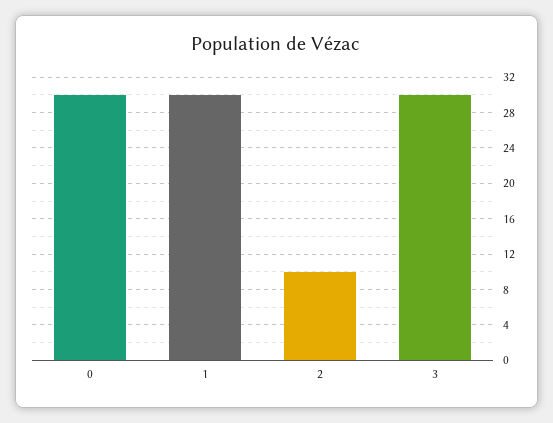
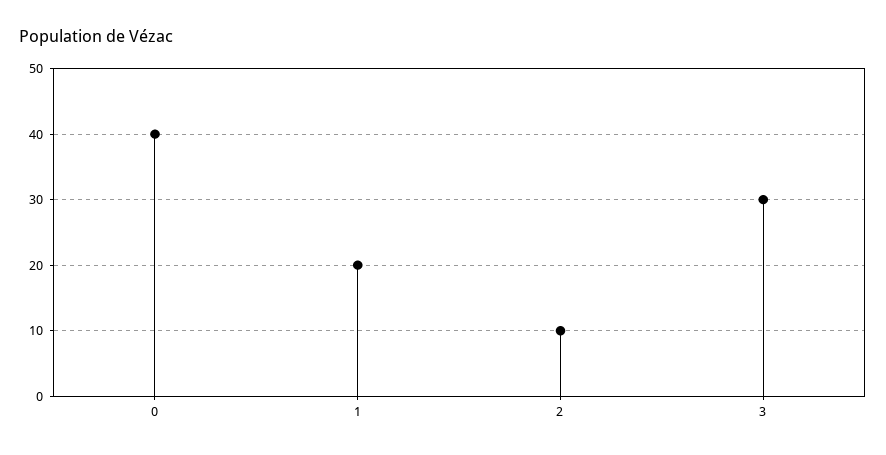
0: 30 -> 40
1: 30 -> 20

